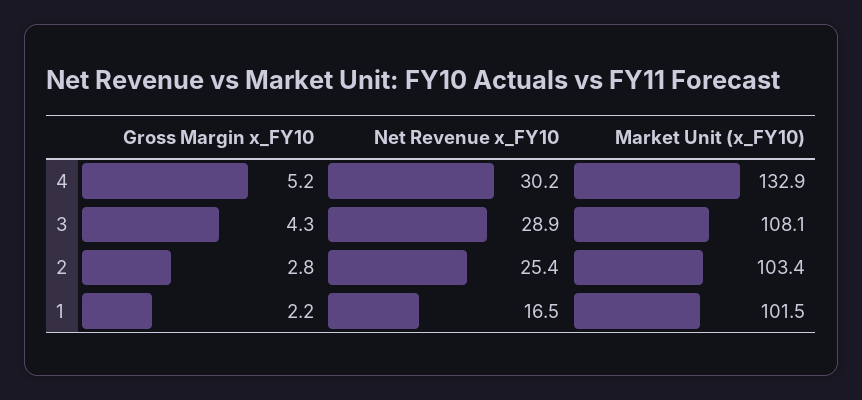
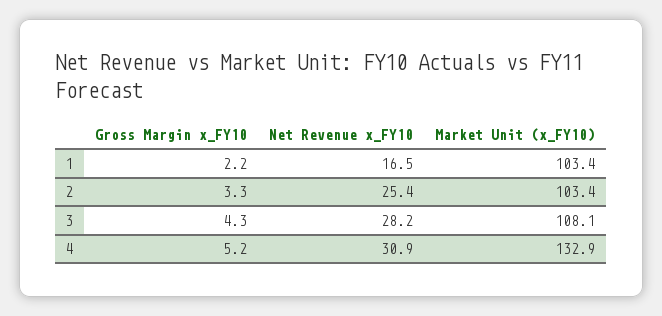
Net Revenue x_FY10, 4: 30.2 -> 30.9
Net Revenue x_FY10, 3: 28.9 -> 28.2
Gross Margin x_FY10, 2: 2.8 -> 3.3
Market Unit (x_FY10), 1: 101.5 -> 103.4

